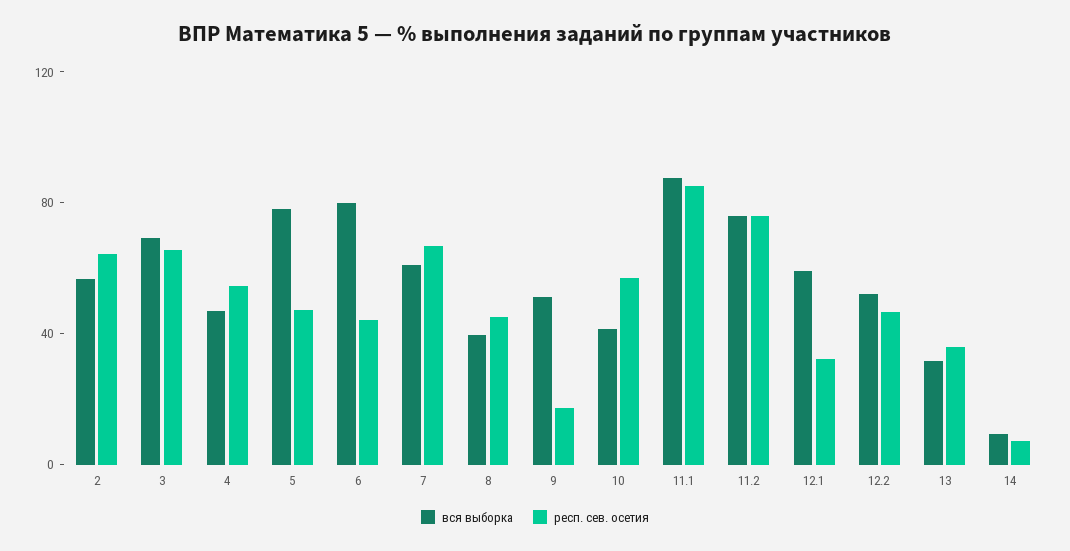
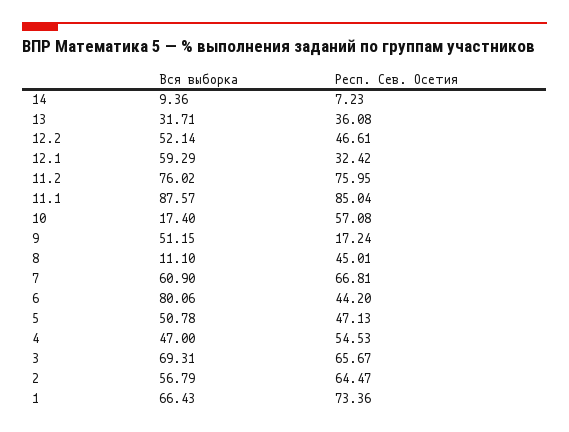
вся выборка, 5: 80 -> 50.78
вся выборка, 8: 40 -> 11.1
вся выборка, 10: 40 -> 17.4
вся выборка, 1: none -> 66.43
респ. сев. осетия, 1: none -> 73.36

